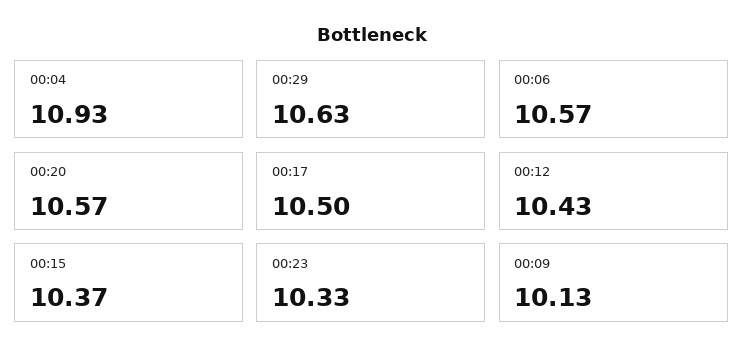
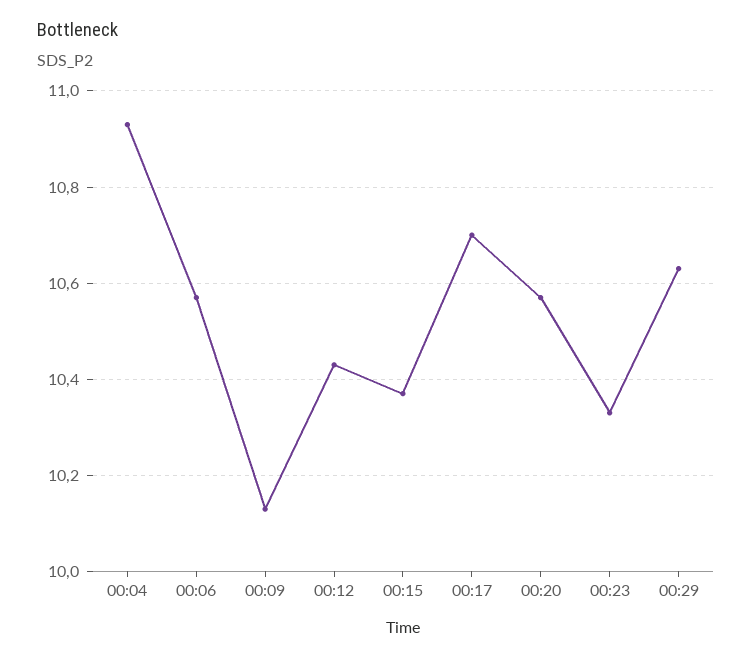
00:17: 10.5 -> 10.7

